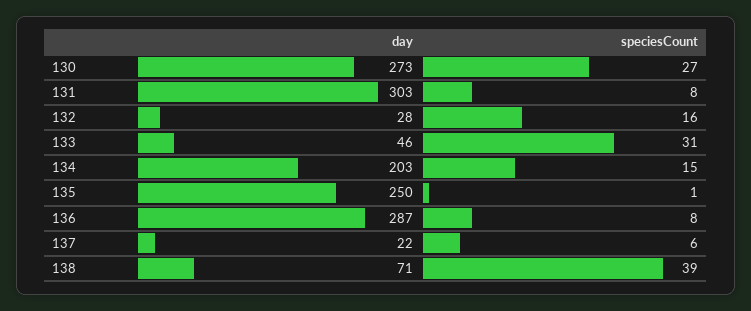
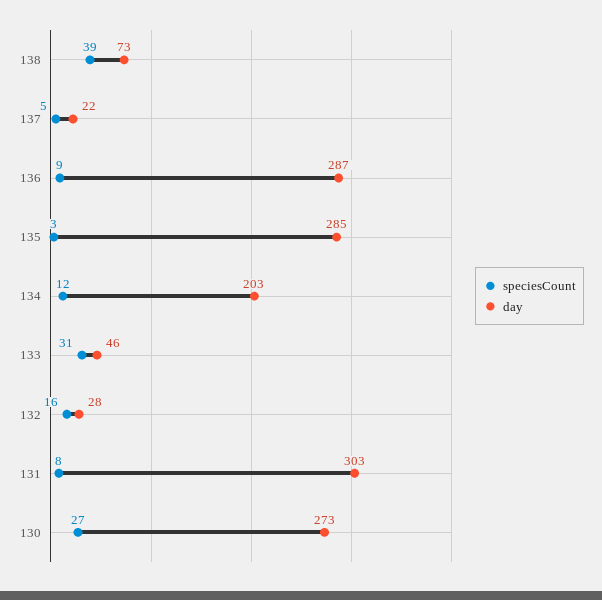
speciesCount, 134: 15 -> 12
day, 135: 250 -> 285
speciesCount, 135: 1 -> 3
speciesCount, 136: 8 -> 9
speciesCount, 137: 6 -> 5
day, 138: 71 -> 73

